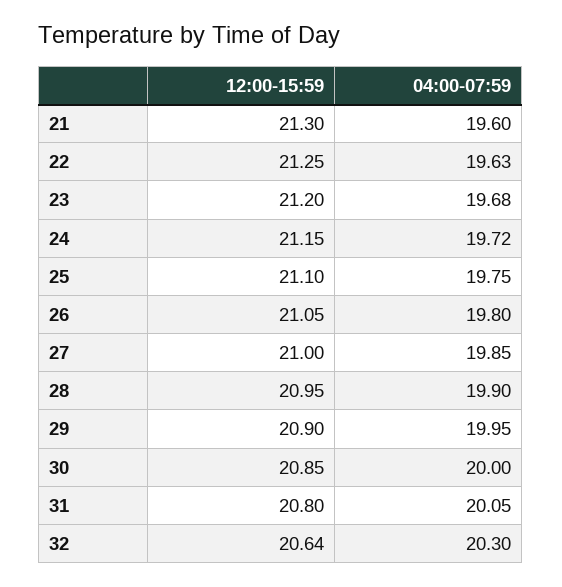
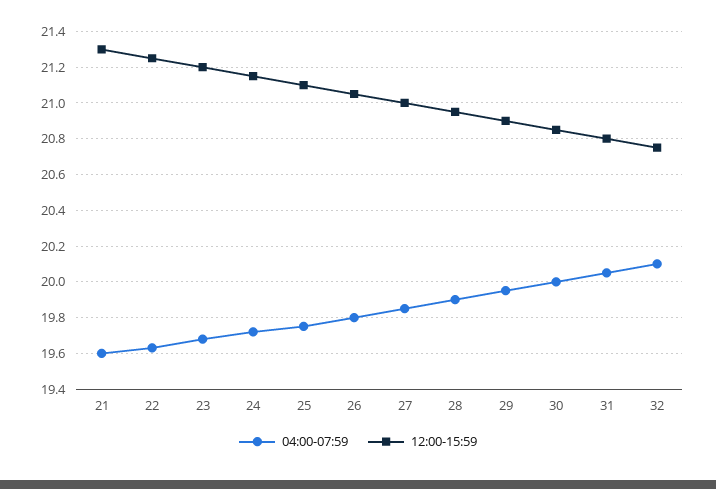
12:00-15:59, 32: 20.64 -> 20.75
04:00-07:59, 32: 20.3 -> 20.1

